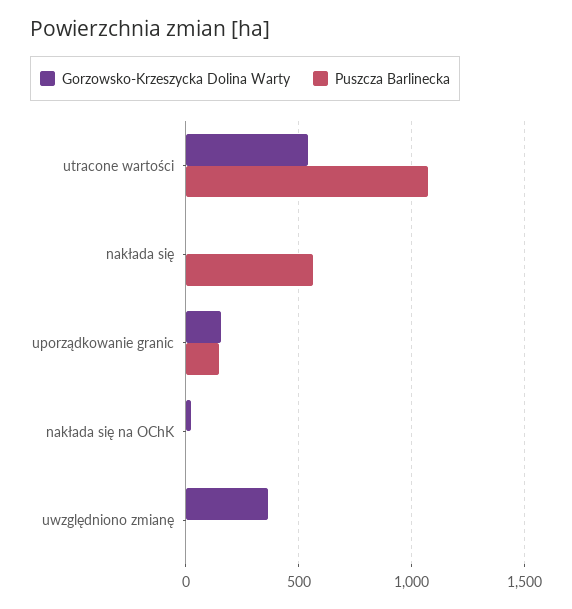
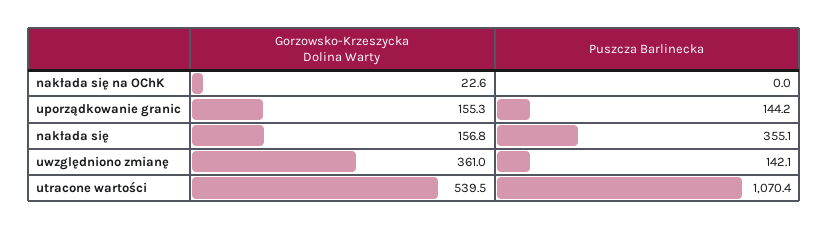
Gorzowsko-Krzeszycka Dolina Warty, nakłada się: 0 -> 156.8
Puszcza Barlinecka, nakłada się: 550 -> 355.1
Puszcza Barlinecka, uwzględniono zmianę: 0 -> 142.1

